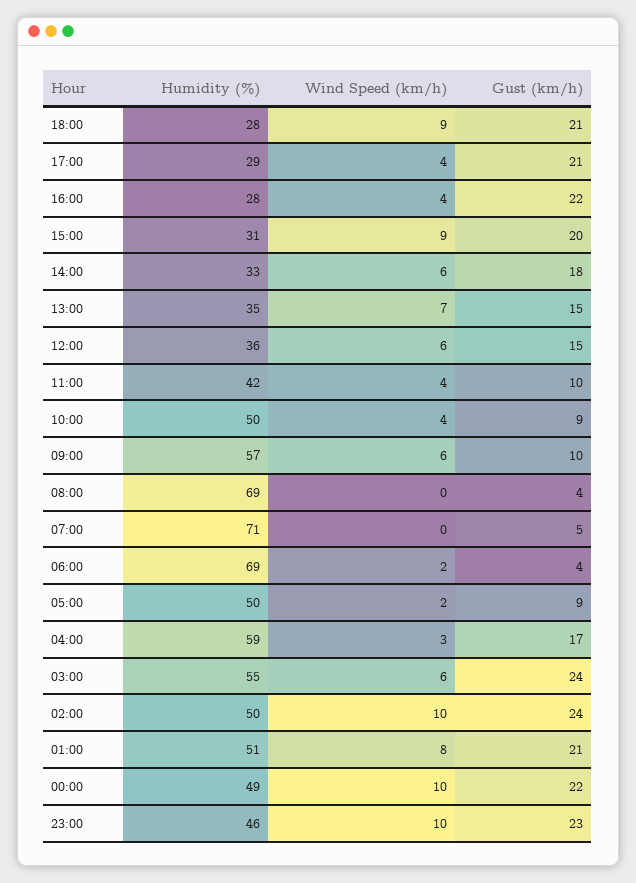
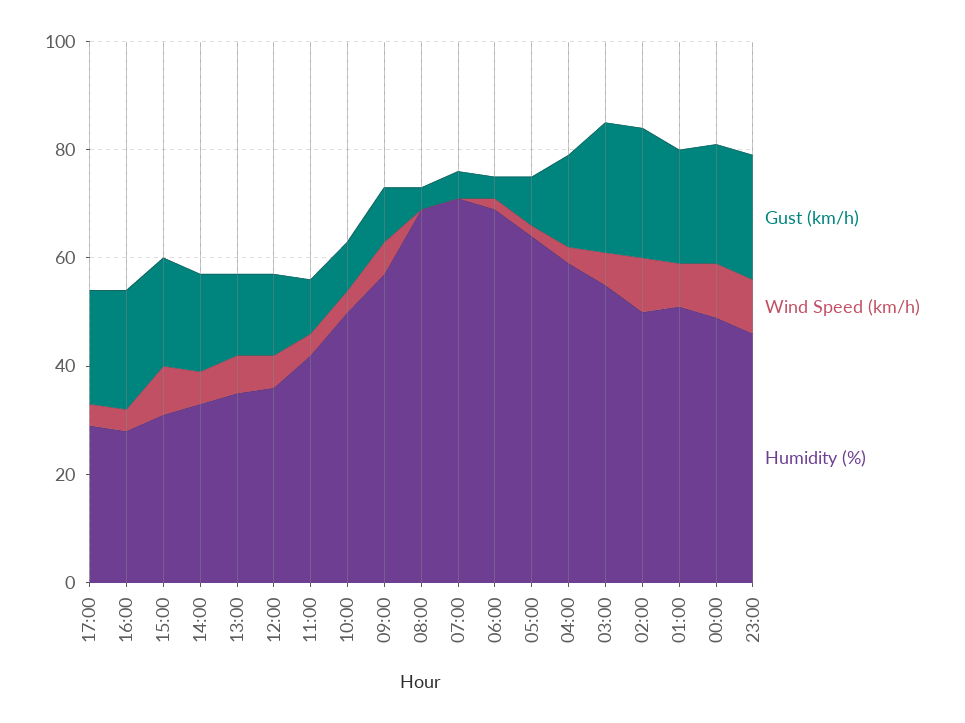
Humidity (%), 18:00: 28 -> none
Wind Speed (km/h), 18:00: 9 -> none
Gust (km/h), 18:00: 21 -> none
Humidity (%), 05:00: 50 -> 65

